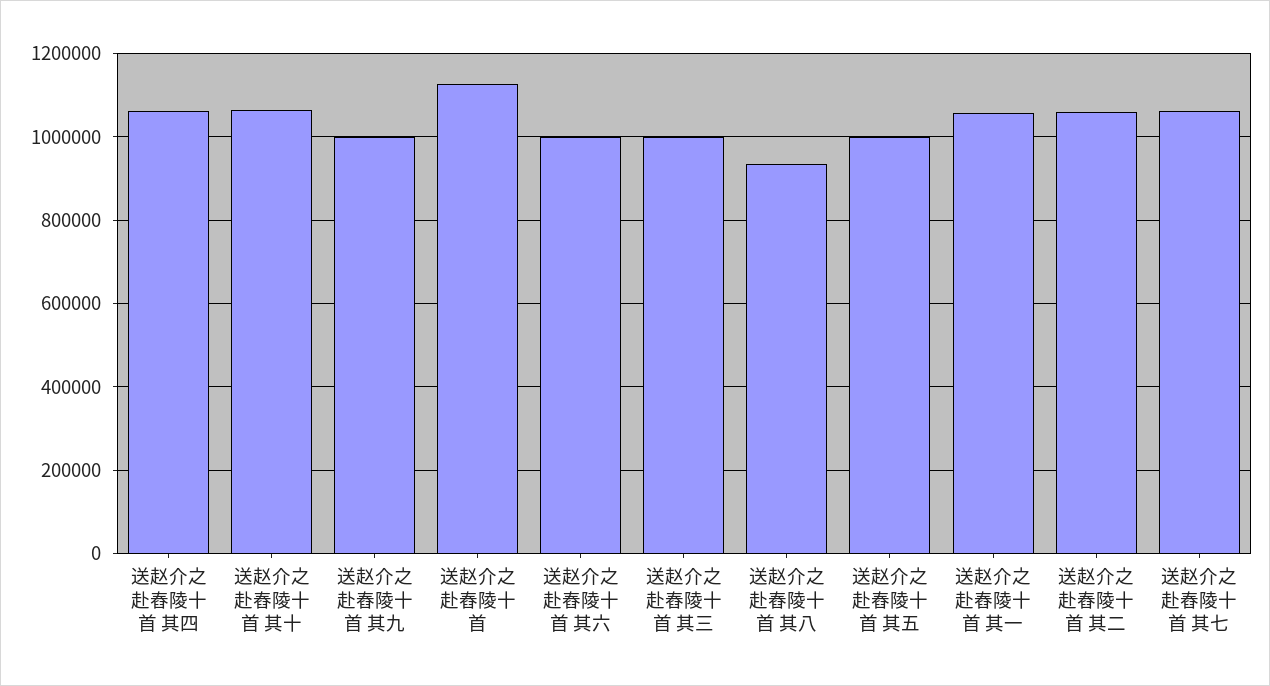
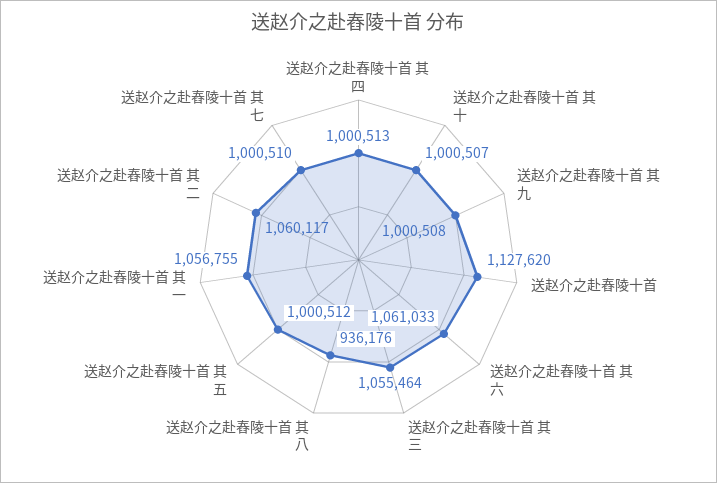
送赵介之赴舂陵十首 其四: 1060000 -> 1000513
送赵介之赴舂陵十首 其十: 1060000 -> 1000507
送赵介之赴舂陵十首 其六: 1000000 -> 1061033
送赵介之赴舂陵十首 其三: 1000000 -> 1055464
送赵介之赴舂陵十首 其七: 1060000 -> 1000510

